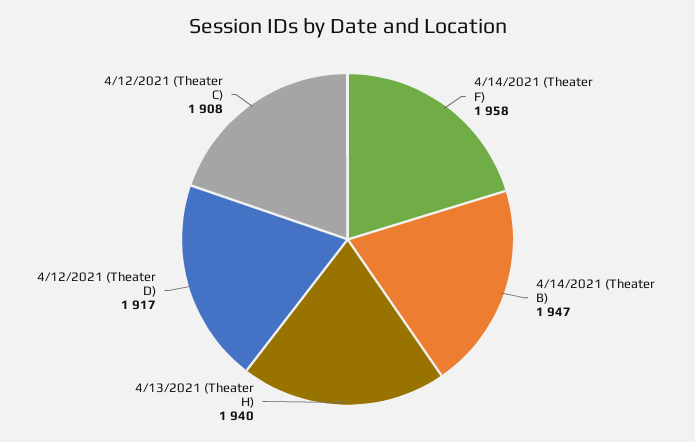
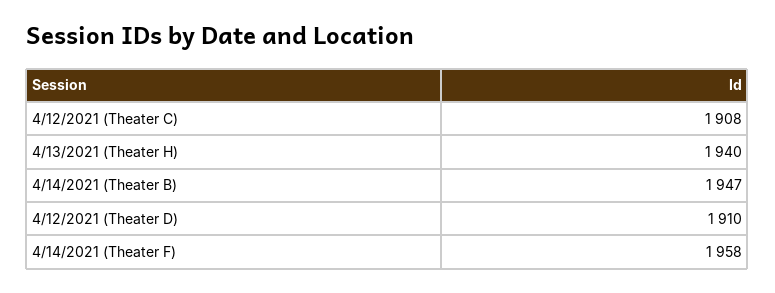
4/12/2021 (Theater D): 1917 -> 1910

